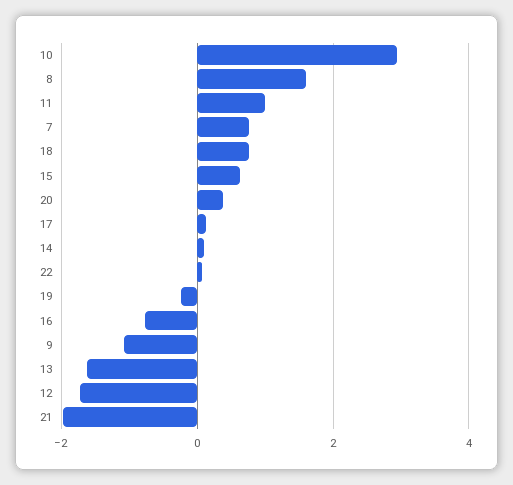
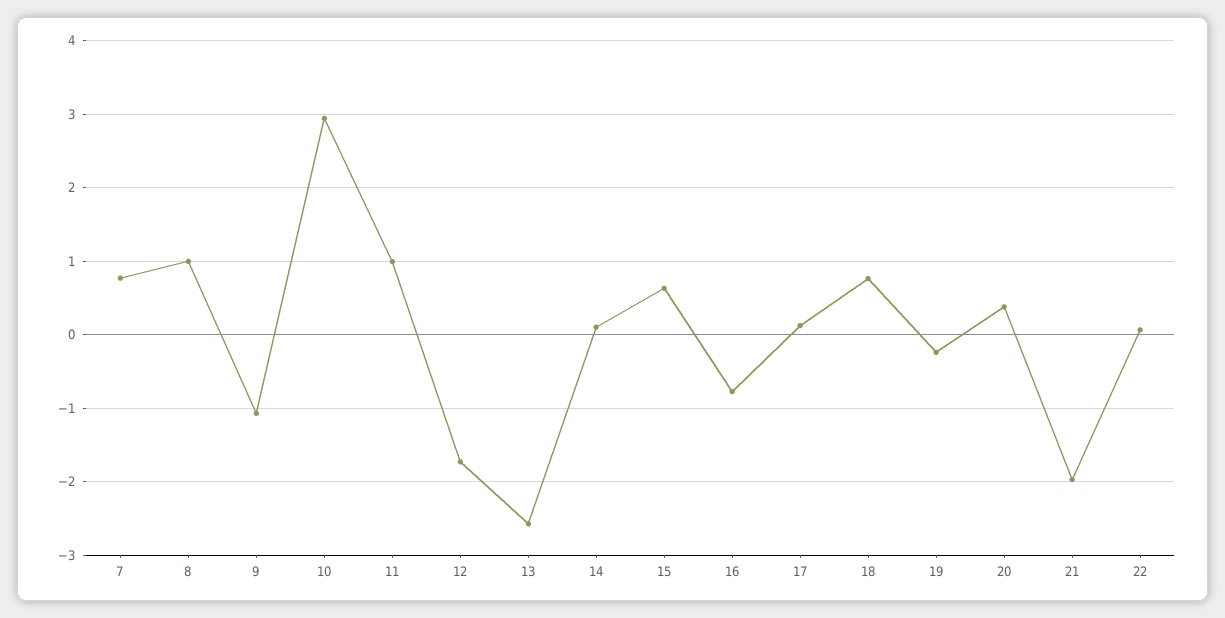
8: 1.6 -> 1
13: -1.6 -> -2.6

